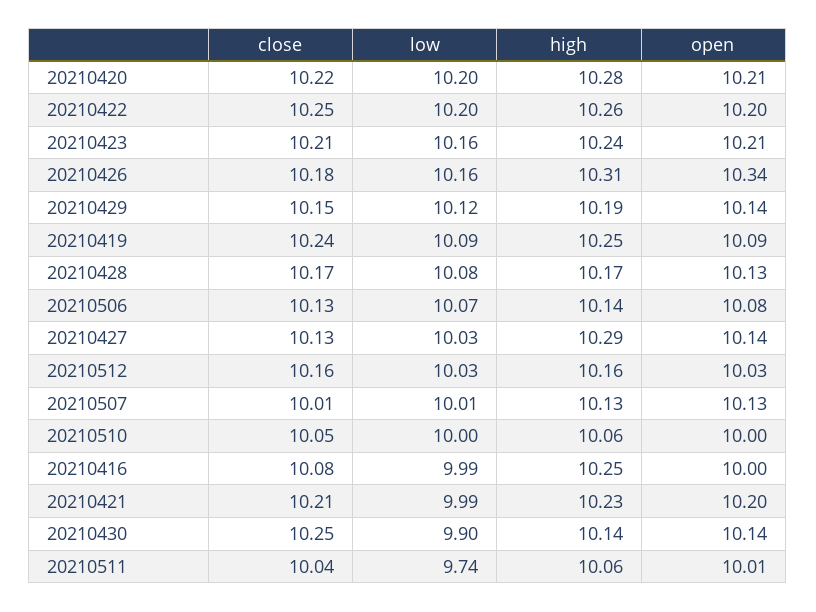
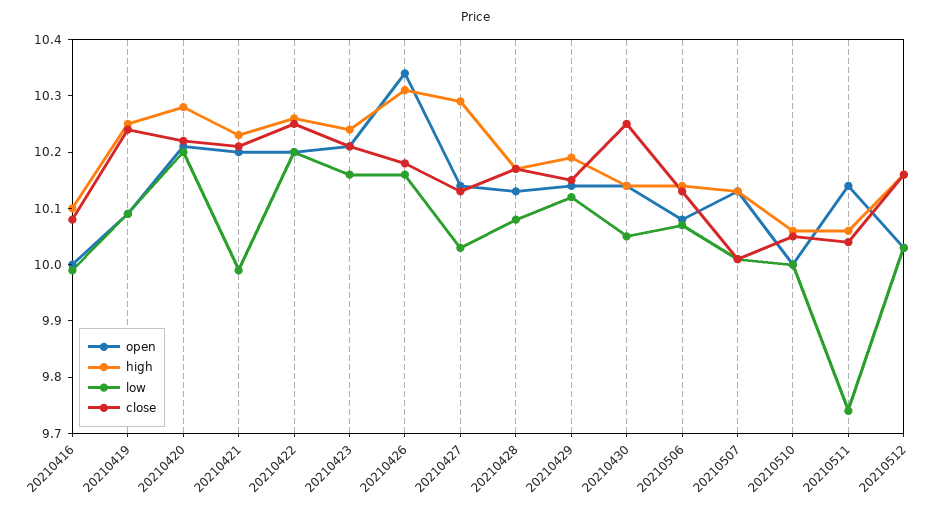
high, 20210416: 10.25 -> 10.1
low, 20210430: 9.9 -> 10.05
open, 20210511: 10.01 -> 10.15

